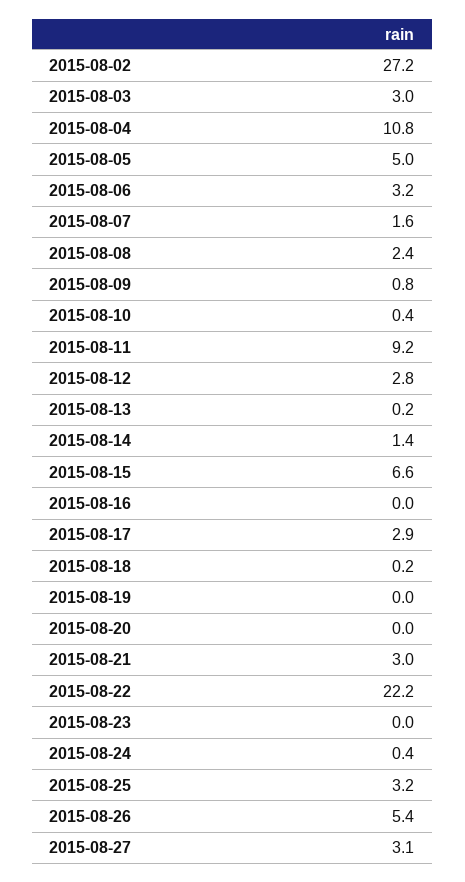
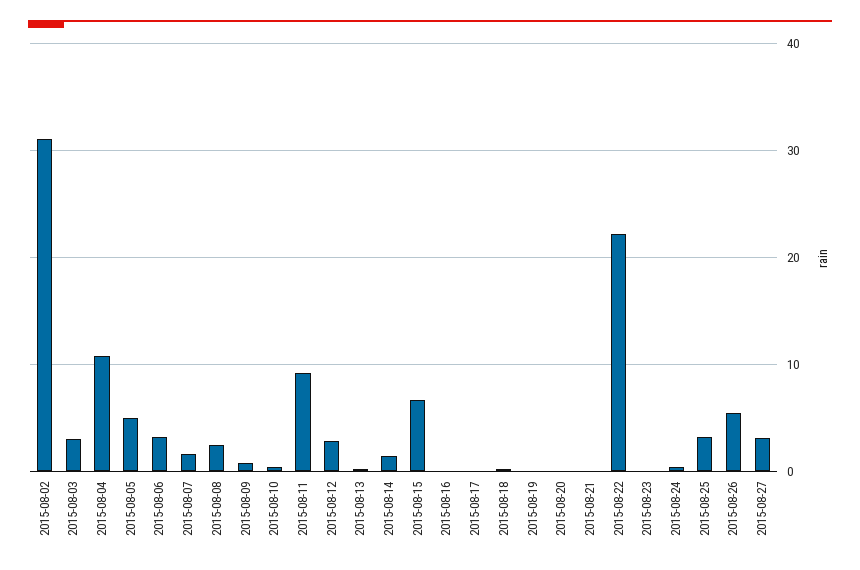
2015-08-02: 27.2 -> 31
2015-08-17: 2.9 -> 0
2015-08-21: 3 -> 0

